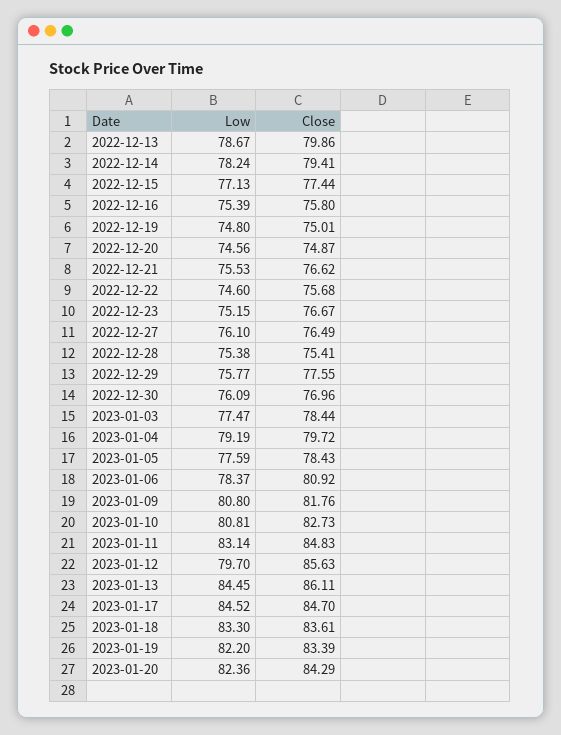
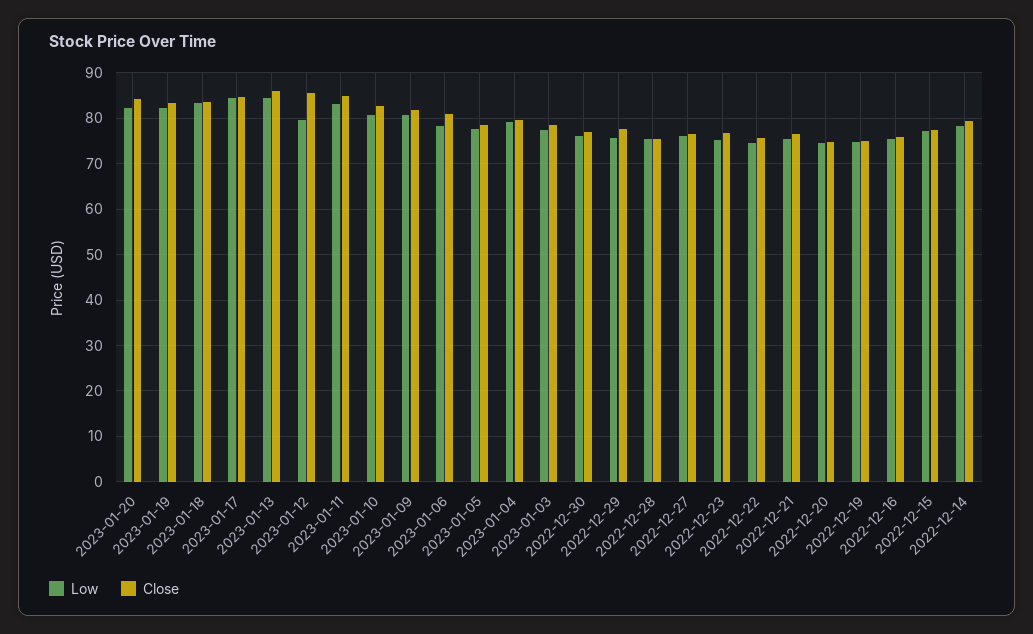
Low, 2022-12-13: 78.67 -> none
Close, 2022-12-13: 79.86 -> none

